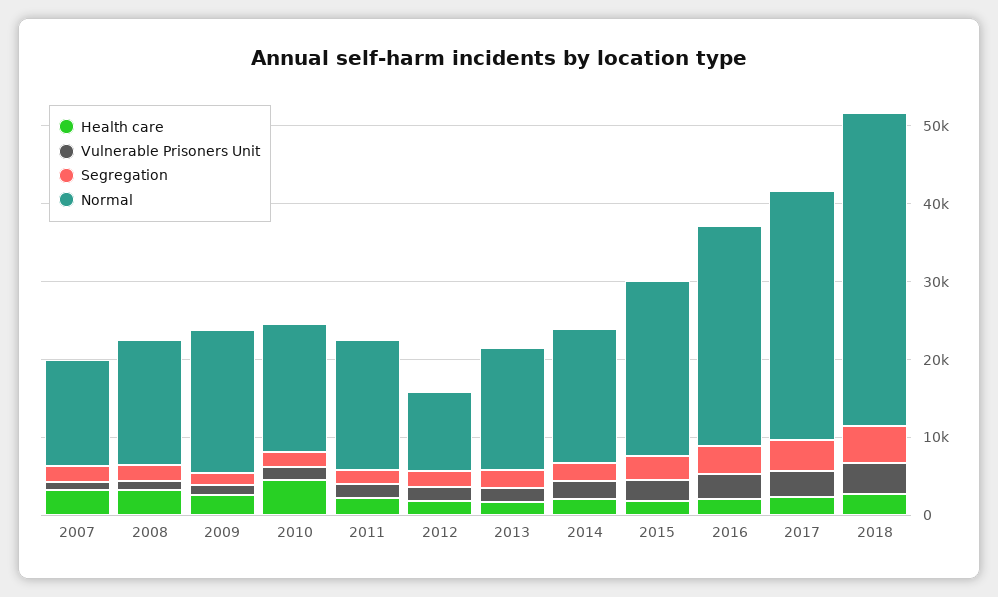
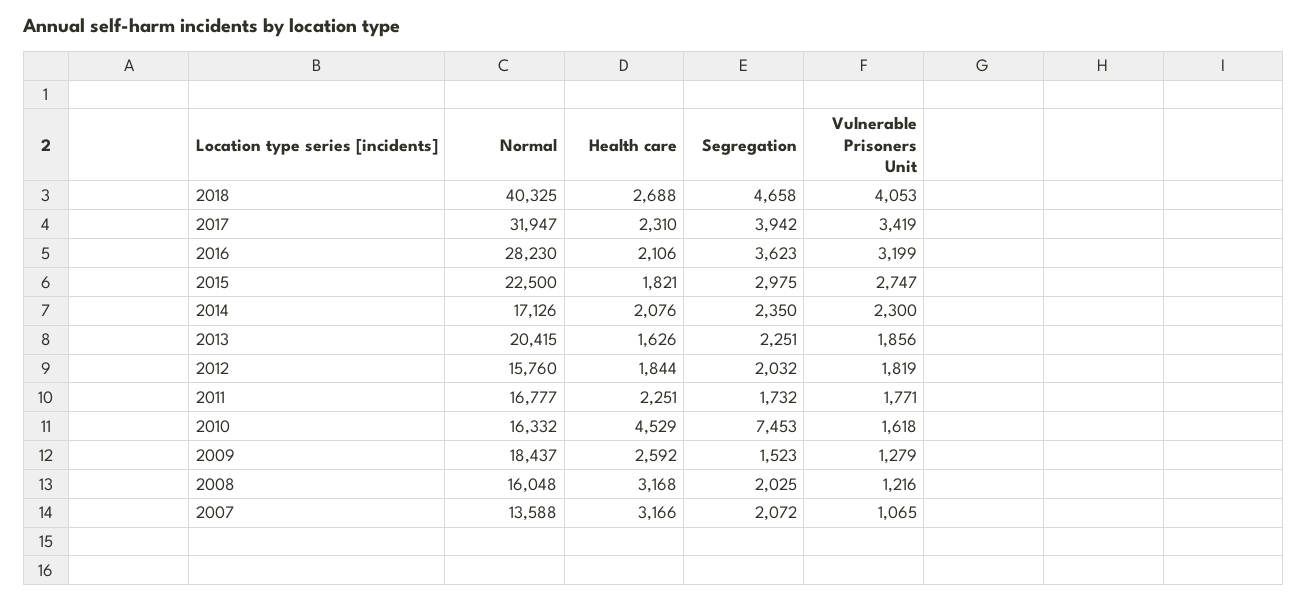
Segregation, 2010: 2000 -> 7453
Normal, 2012: 10000 -> 15760
Normal, 2013: 16000 -> 20415

